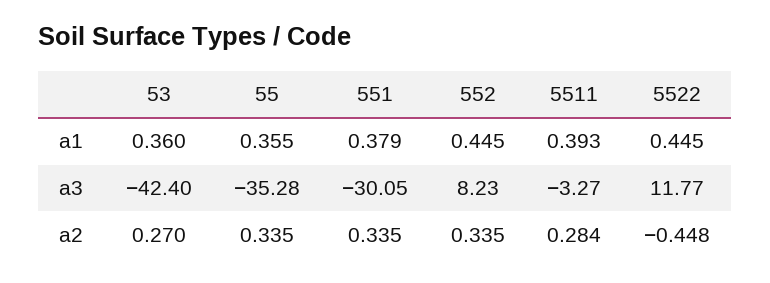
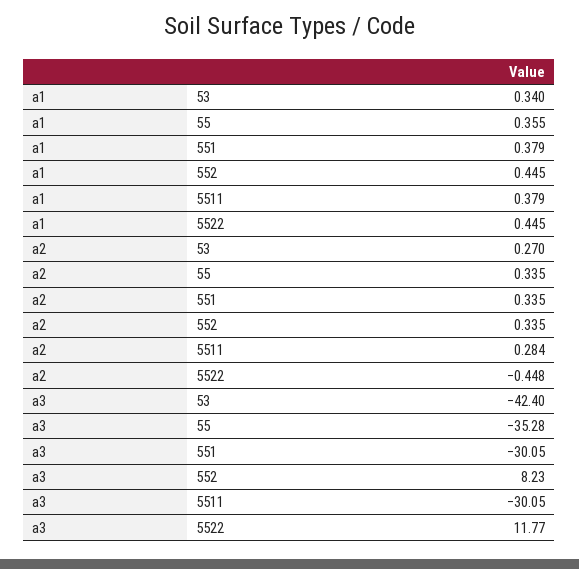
53, a1: 0.36 -> 0.34
5511, a1: 0.393 -> 0.379
5511, a3: -3.27 -> -30.05

